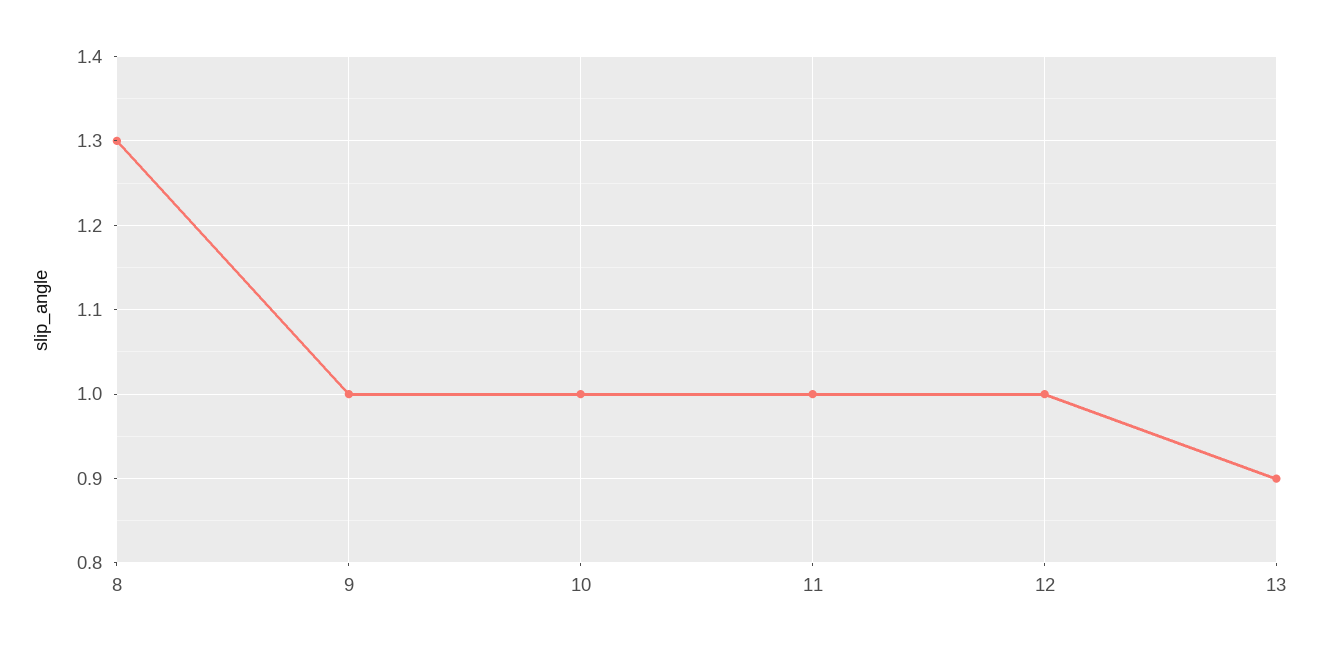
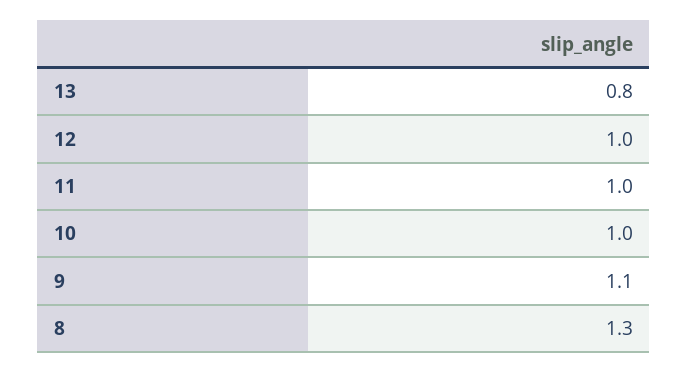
9: 1 -> 1.1
13: 0.9 -> 0.8

